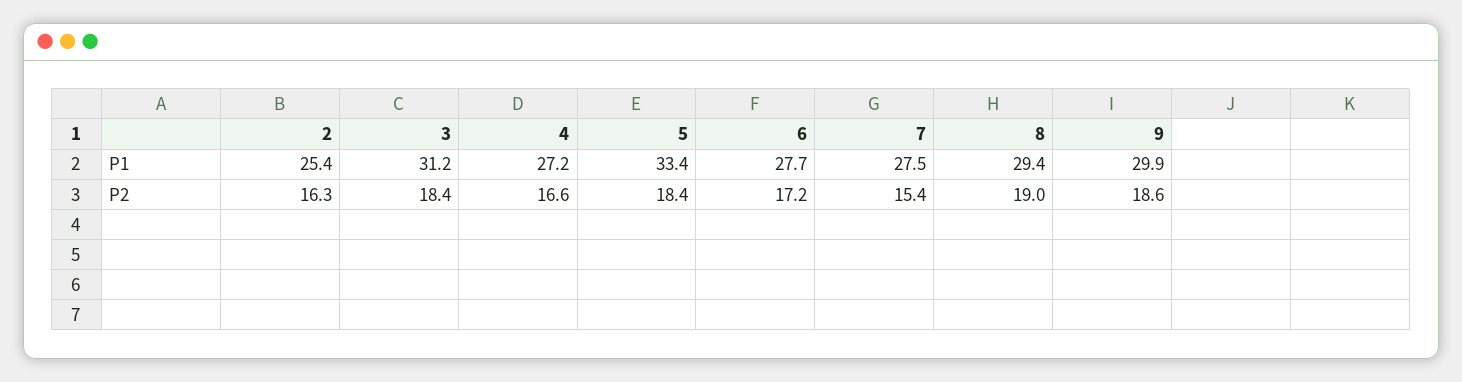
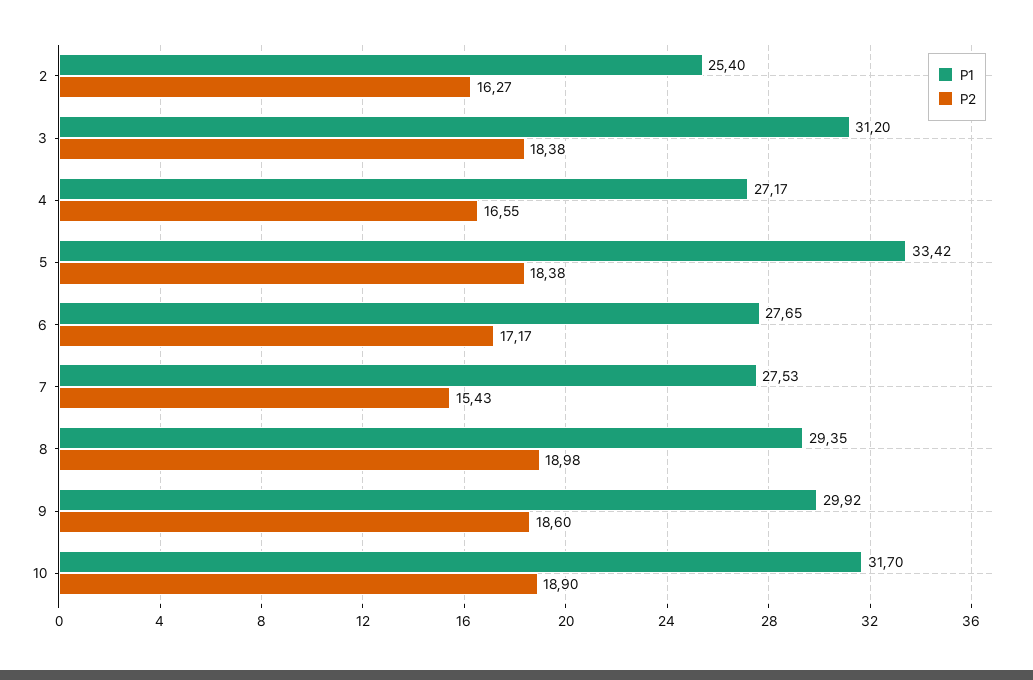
P1, 10: none -> 31.7
P2, 10: none -> 18.9

